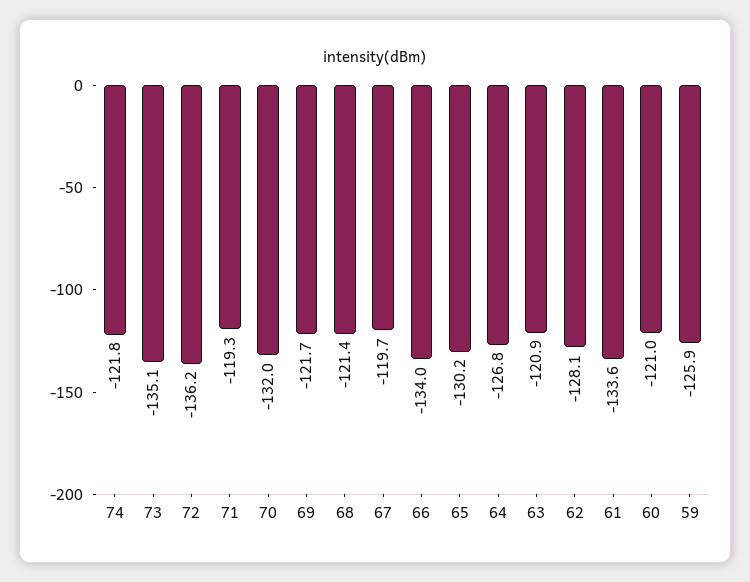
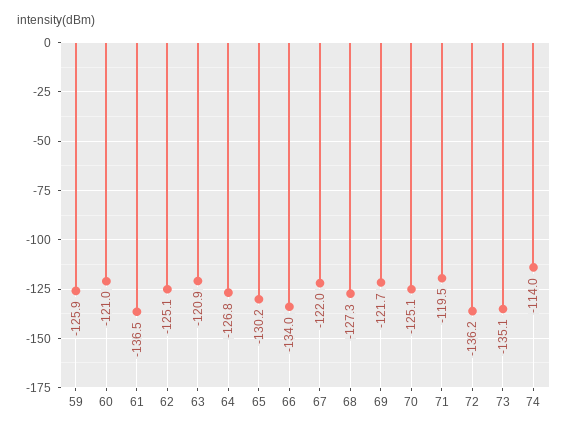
74: -121.8 -> -114
71: -119.3 -> -119.5
70: -132 -> -125.1
68: -121.4 -> -127.3
67: -119.7 -> -122
62: -128.1 -> -125.1
61: -133.6 -> -136.5

